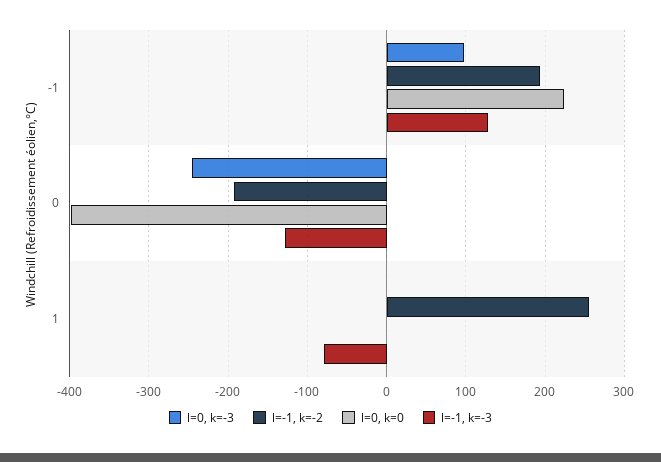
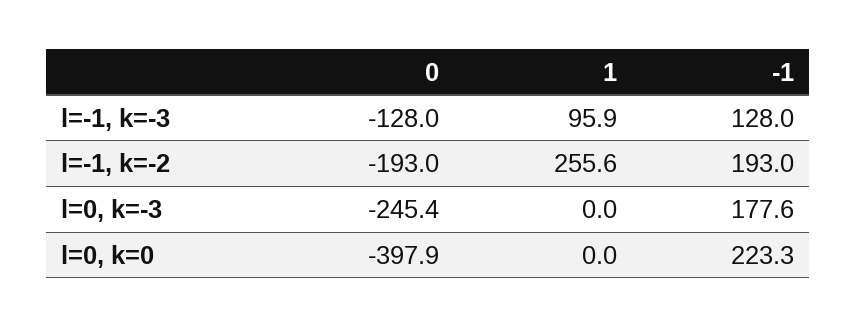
l=0, k=-3, -1: 100 -> 177.6
l=-1, k=-3, 1: -80 -> 95.9

